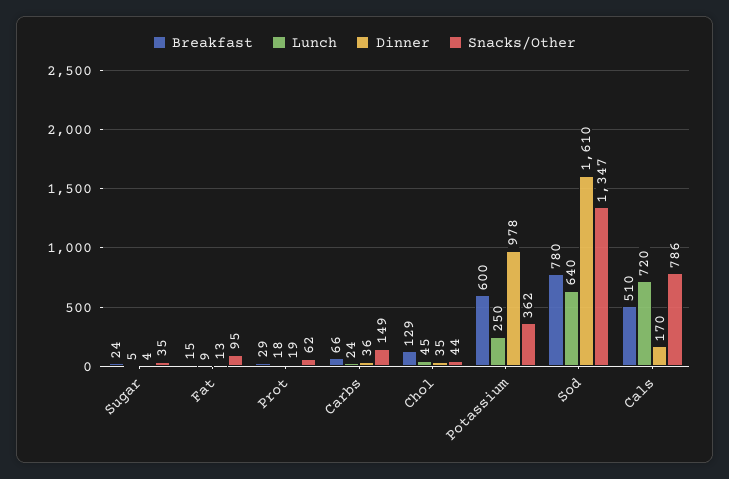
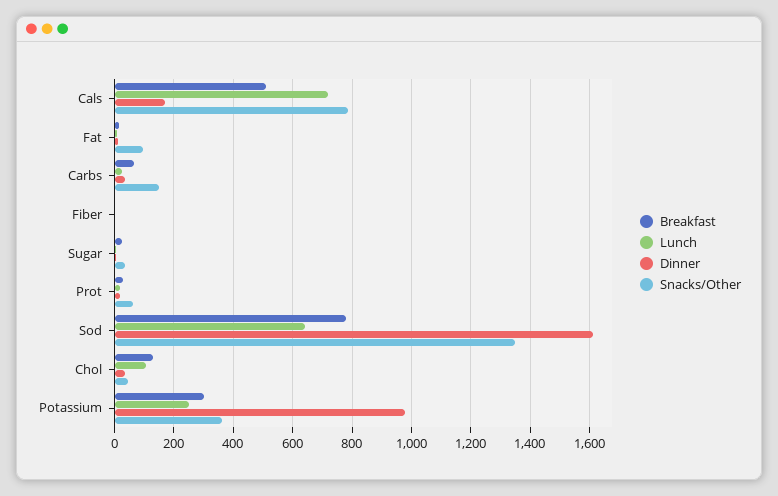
Lunch, Chol: 45 -> 100
Breakfast, Potassium: 600 -> 300
Breakfast, Fiber: none -> 0
Lunch, Fiber: none -> 0
Dinner, Fiber: none -> 0
Snacks/Other, Fiber: none -> 0

